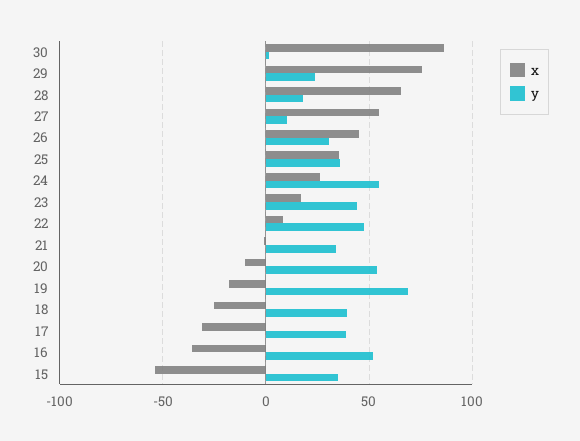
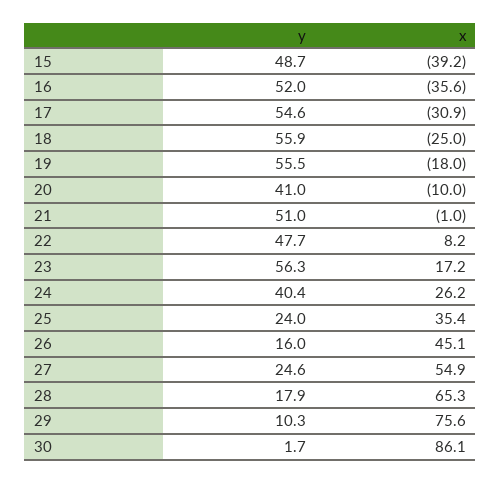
y, 29: 25 -> 10.3
y, 27: 10 -> 24.6
y, 26: 30 -> 16
y, 25: 35 -> 24
y, 24: 55 -> 40.4
y, 23: 45 -> 56.3
y, 21: 35 -> 51
y, 20: 55 -> 41
y, 19: 70 -> 55.5
y, 18: 40 -> 55.9
y, 17: 40 -> 54.6
x, 15: -55 -> -39.2
y, 15: 35 -> 48.7

